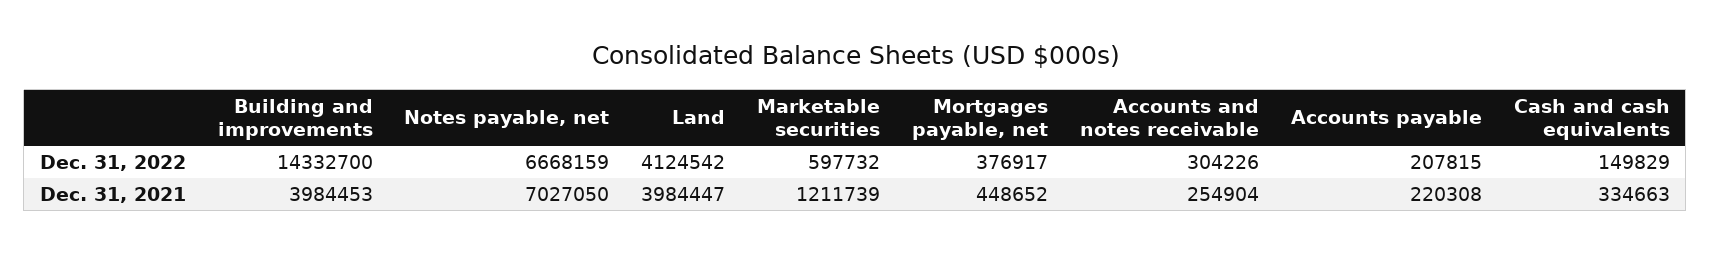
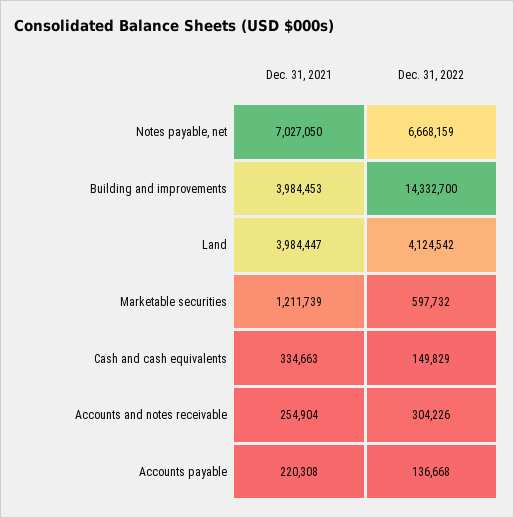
Mortgages payable, net, Dec. 31, 2022: 376917 -> none
Accounts payable, Dec. 31, 2022: 207815 -> 136668
Mortgages payable, net, Dec. 31, 2021: 448652 -> none

